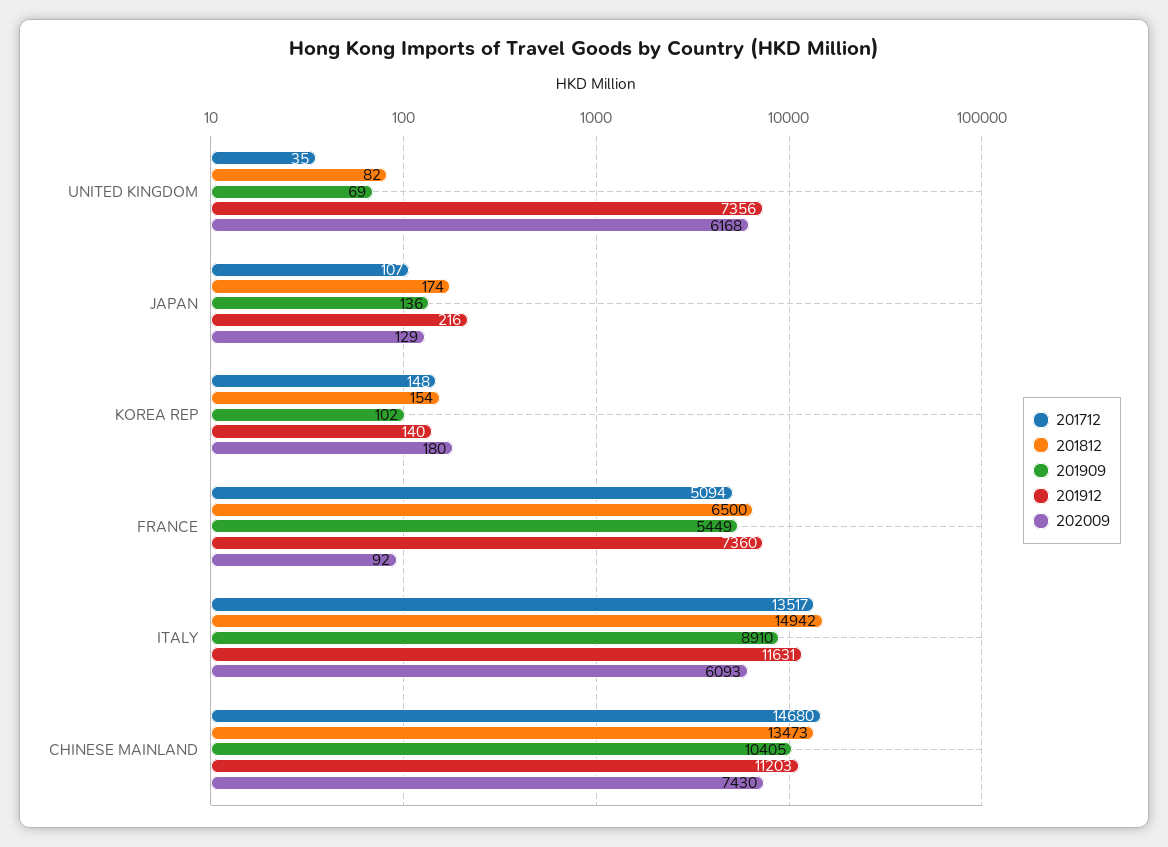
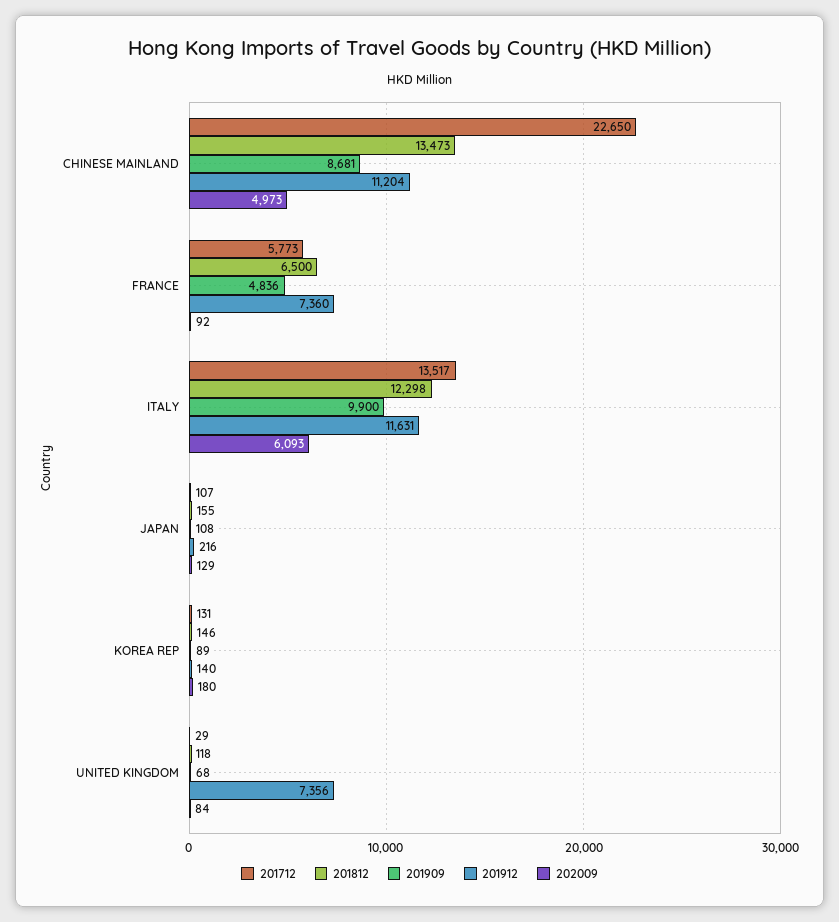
201712, UNITED KINGDOM: 35 -> 29
201812, UNITED KINGDOM: 82 -> 118
201909, UNITED KINGDOM: 69 -> 68
202009, UNITED KINGDOM: 6168 -> 84
201812, JAPAN: 174 -> 155
201909, JAPAN: 136 -> 108
201712, KOREA REP: 148 -> 131
201812, KOREA REP: 154 -> 146
201909, KOREA REP: 102 -> 89
201712, FRANCE: 5094 -> 5773
201909, FRANCE: 5449 -> 4836
201812, ITALY: 14942 -> 12298
201909, ITALY: 8910 -> 9900
201712, CHINESE MAINLAND: 14680 -> 22650
201909, CHINESE MAINLAND: 10405 -> 8681
201912, CHINESE MAINLAND: 11203 -> 11204
202009, CHINESE MAINLAND: 7430 -> 4973

